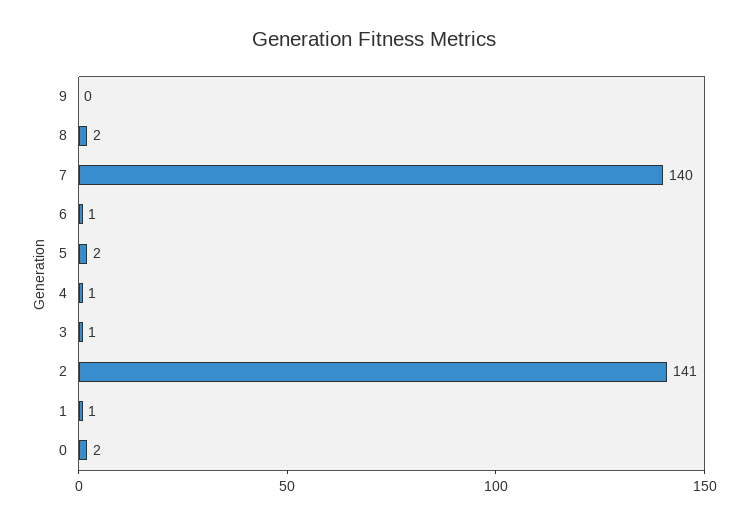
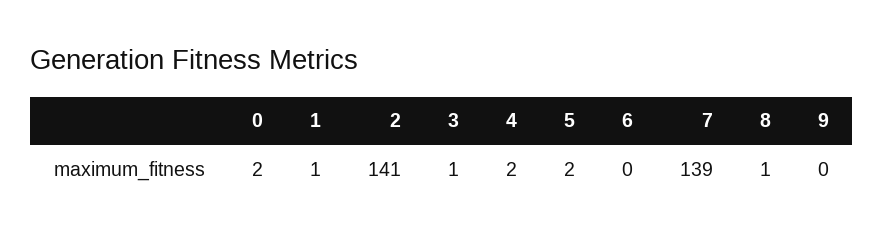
8: 2 -> 1
7: 140 -> 139
6: 1 -> 0
4: 1 -> 2

